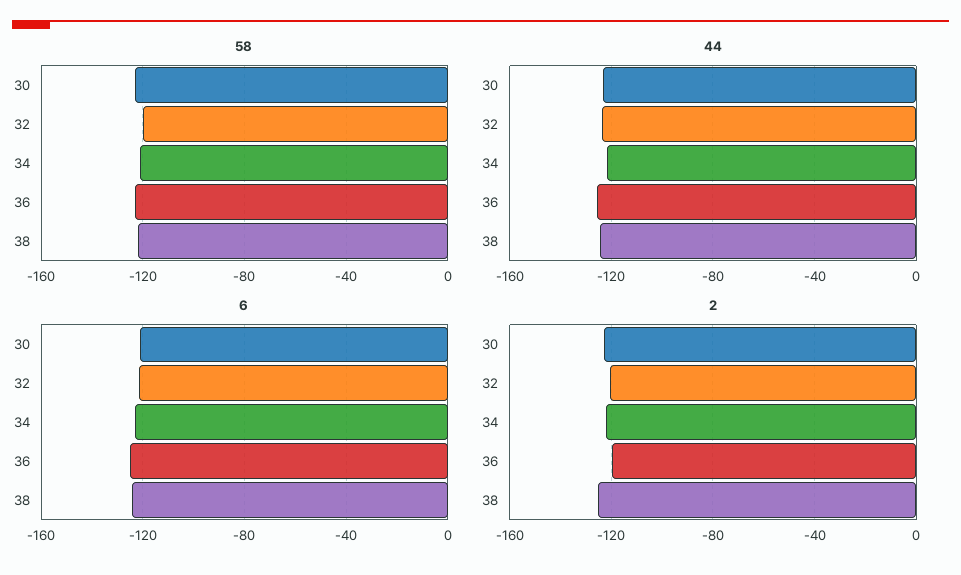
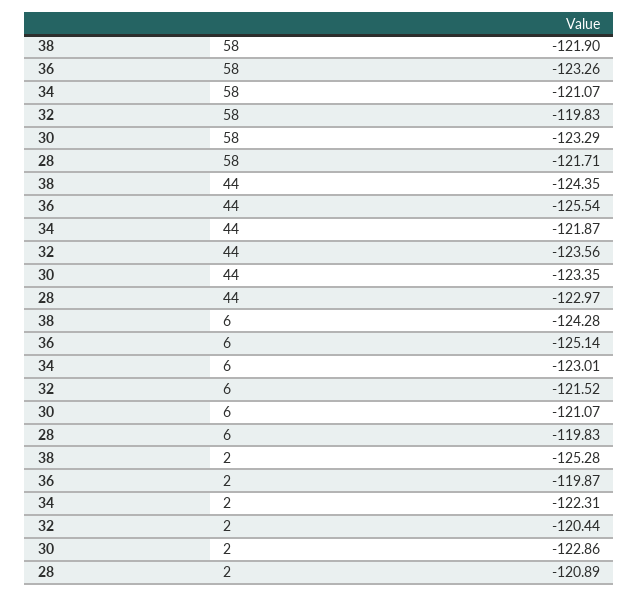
58, 28: none -> -121.71
44, 28: none -> -122.97
6, 28: none -> -119.83
2, 28: none -> -120.89

